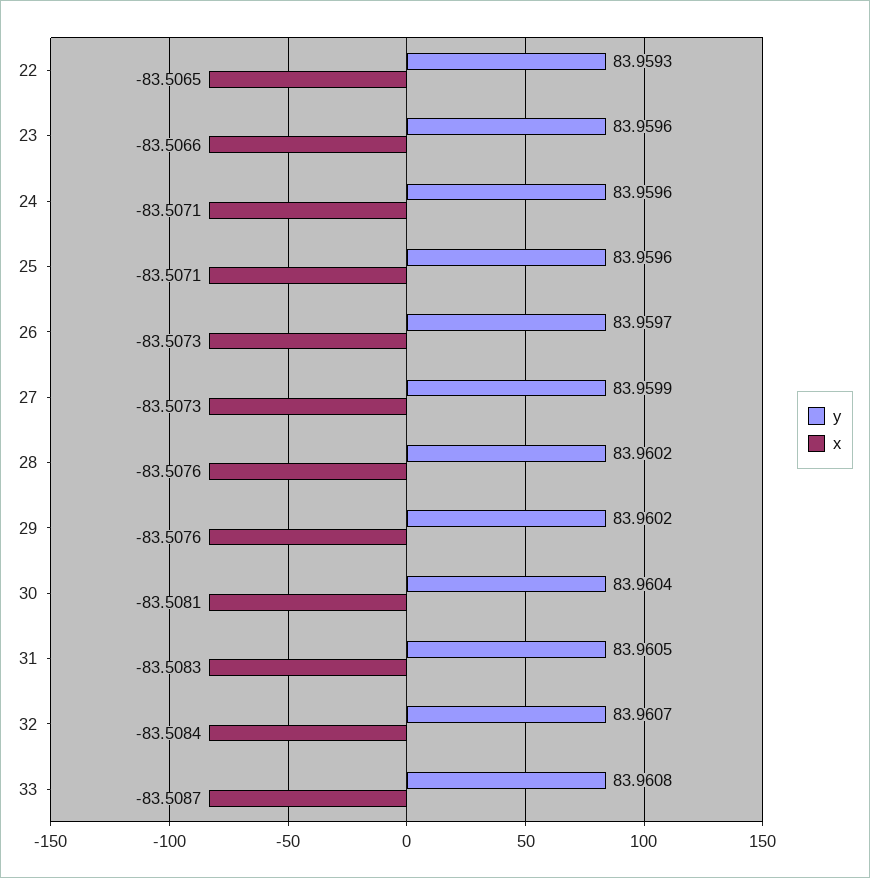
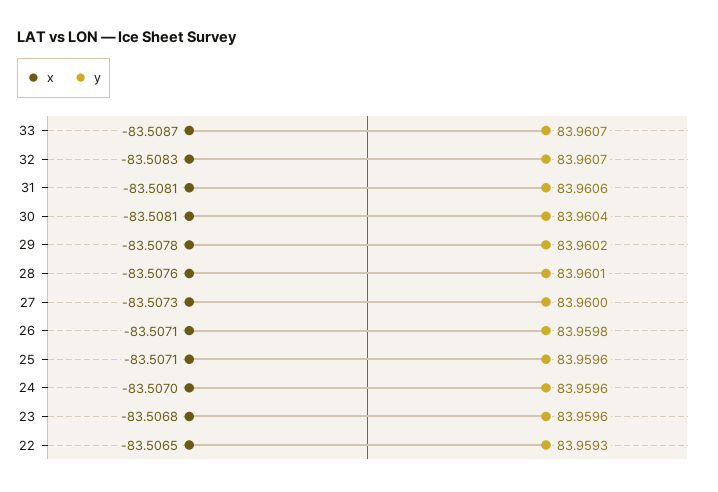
x, 23: -83.5066 -> -83.5068
x, 24: -83.5071 -> -83.507
y, 26: 83.9597 -> 83.9598
x, 26: -83.5073 -> -83.5071
y, 27: 83.9599 -> 83.96
y, 28: 83.9602 -> 83.9601
x, 29: -83.5076 -> -83.5078
y, 31: 83.9605 -> 83.9606
x, 31: -83.5083 -> -83.5081
x, 32: -83.5084 -> -83.5083
y, 33: 83.9608 -> 83.9607

